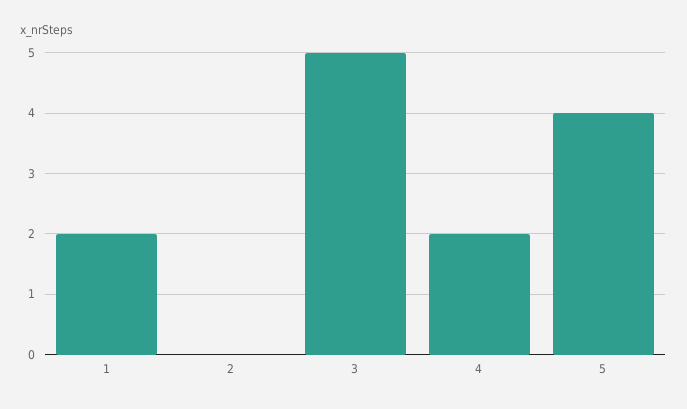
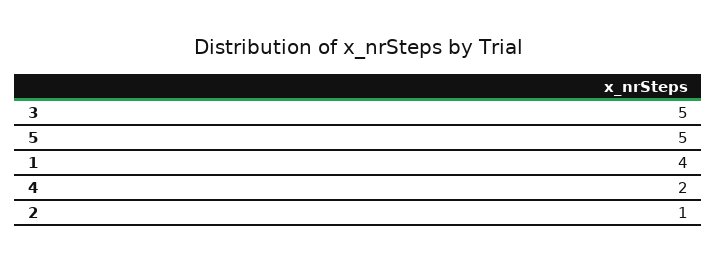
1: 2 -> 4
2: 0 -> 1
5: 4 -> 5

